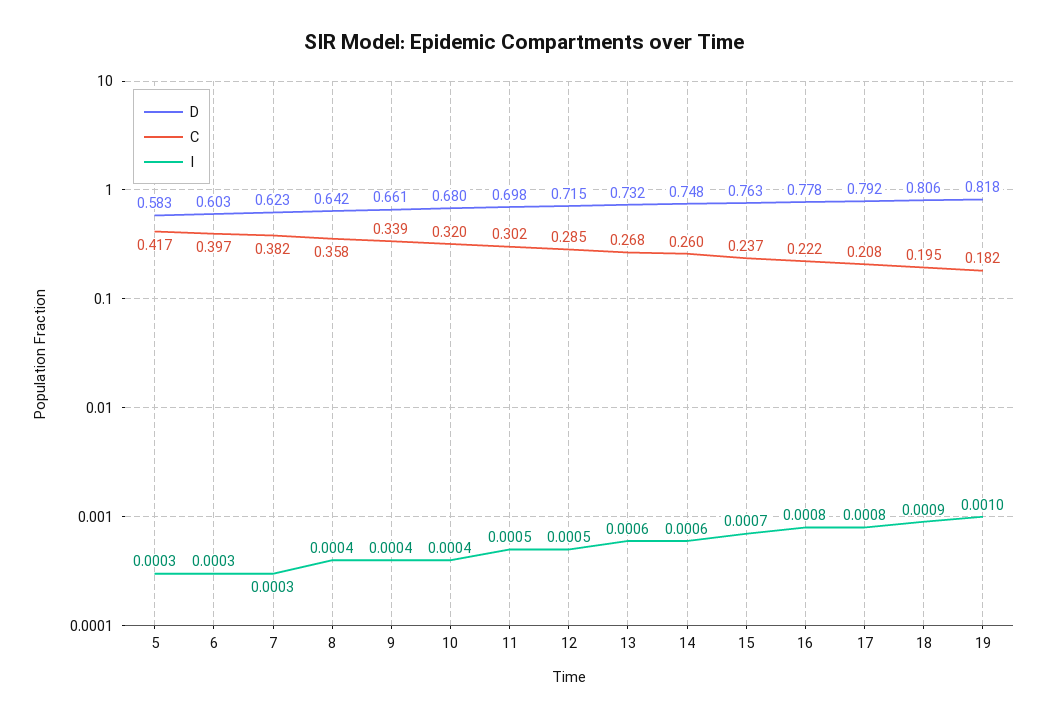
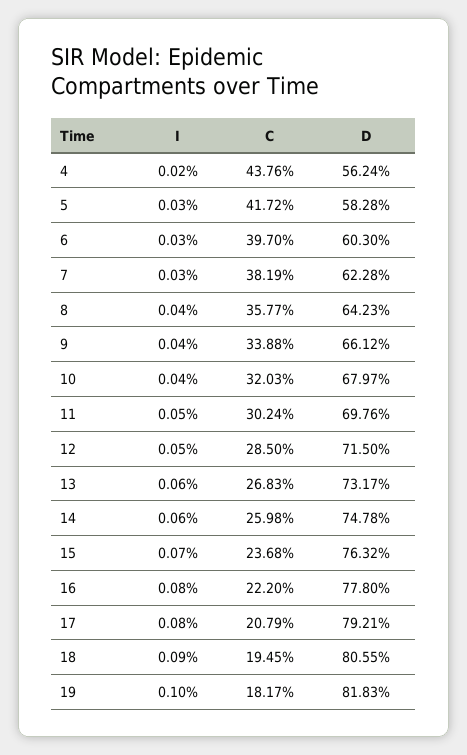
I, 4: none -> 0.0002
C, 4: none -> 0.4376
D, 4: none -> 0.5624

